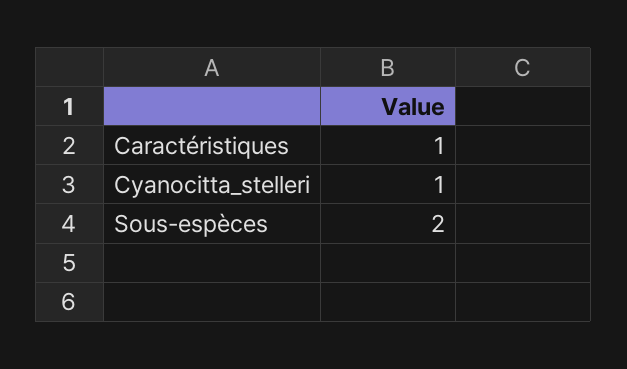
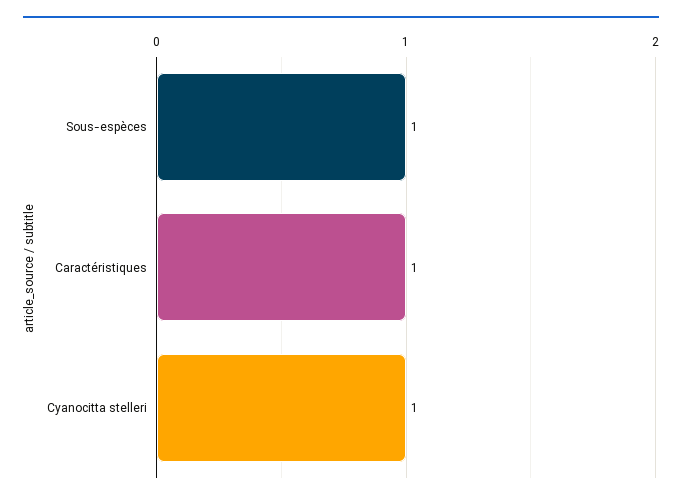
Sous-espèces: 2 -> 1

